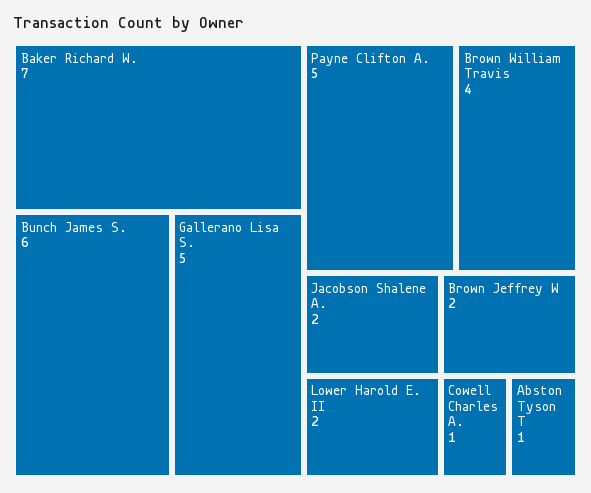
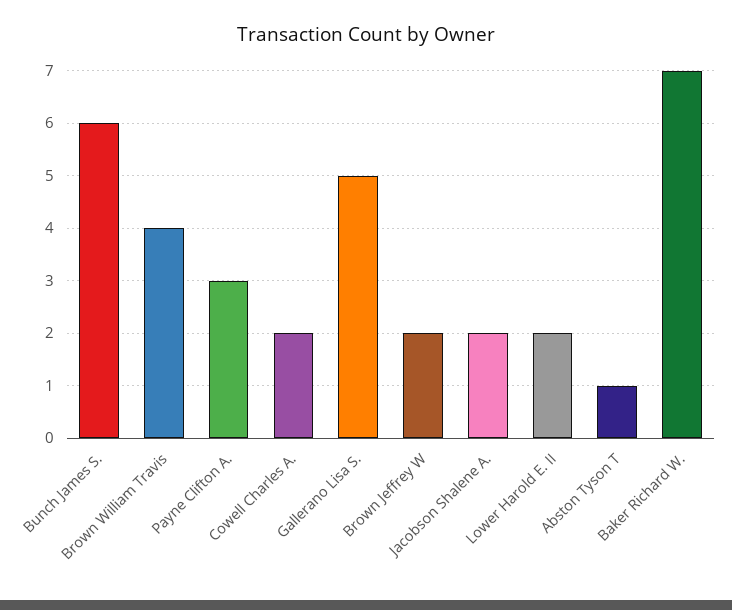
Payne Clifton A.: 5 -> 3
Cowell Charles A.: 1 -> 2

